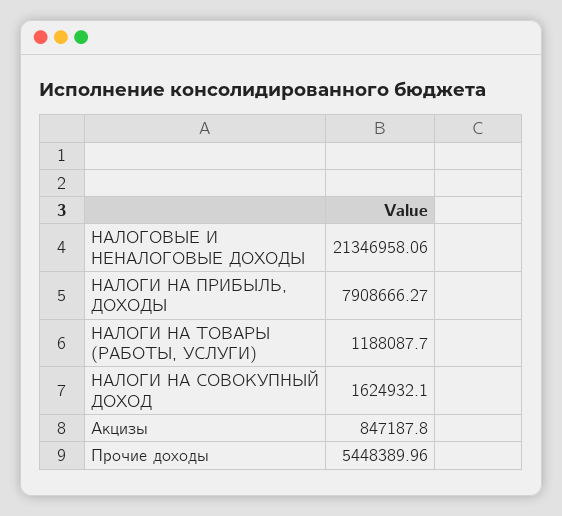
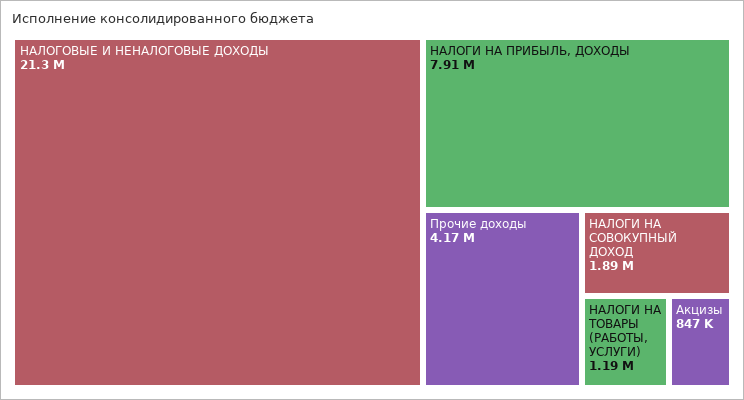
НАЛОГИ НА СОВОКУПНЫЙ ДОХОД: 1624932.1 -> 1890000
Прочие доходы: 5448389.96 -> 4170000

